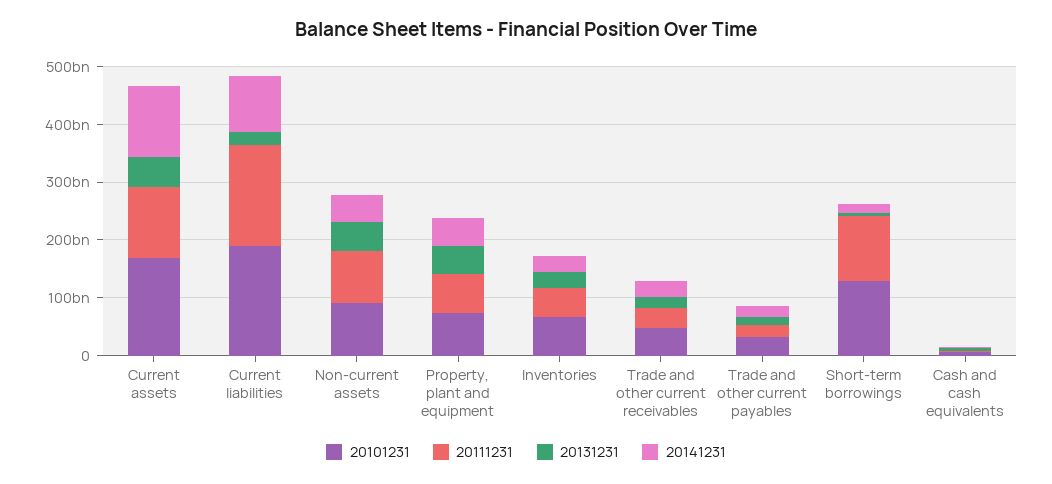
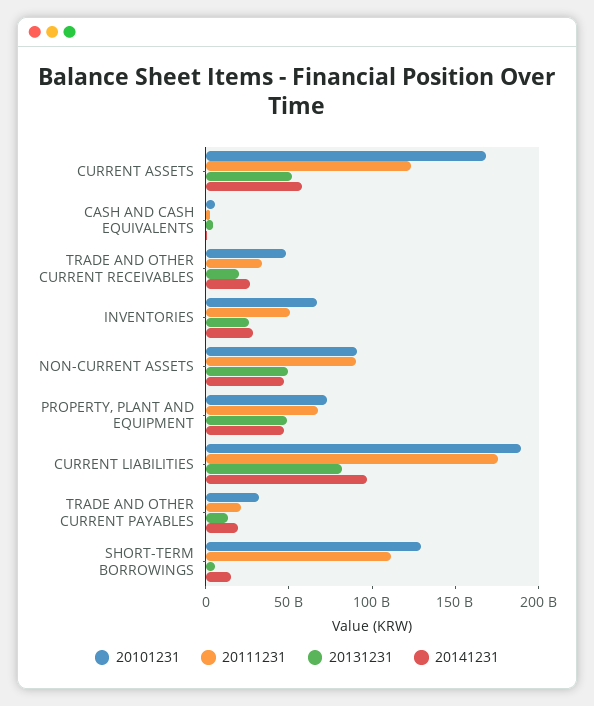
20141231, Current assets: 120000000000 -> 60000000000
20131231, Current liabilities: 20000000000 -> 80000000000

